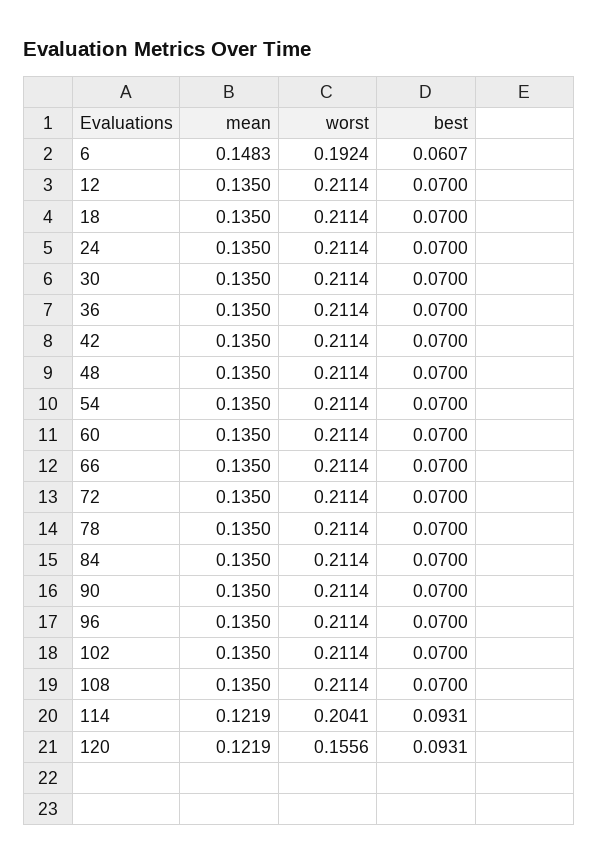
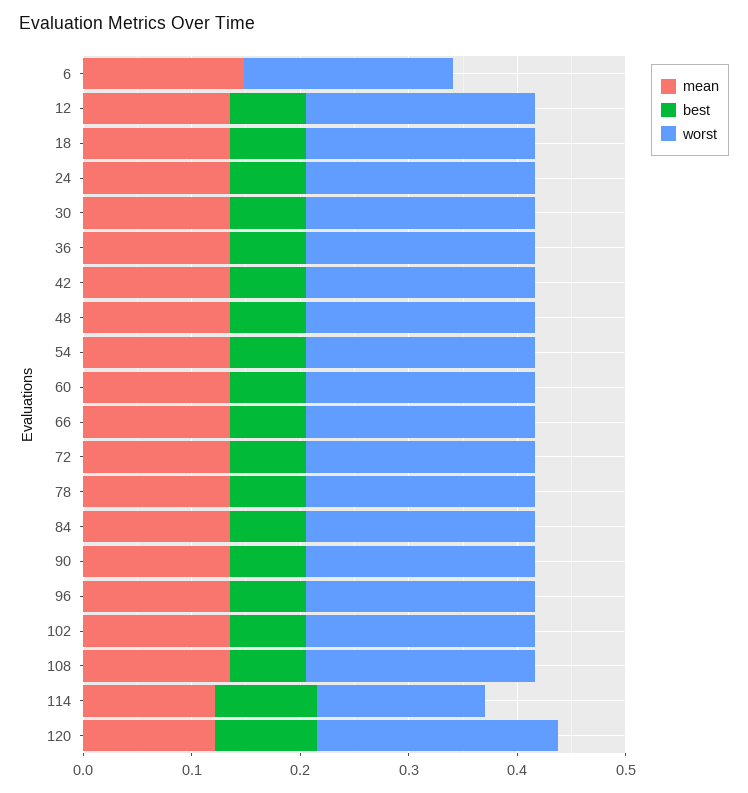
best, 6: 0.0607 -> 0
worst, 114: 0.2041 -> 0.16
worst, 120: 0.1556 -> 0.22

